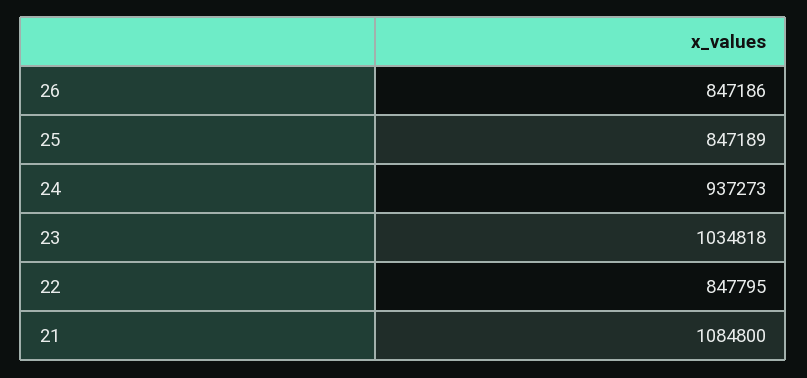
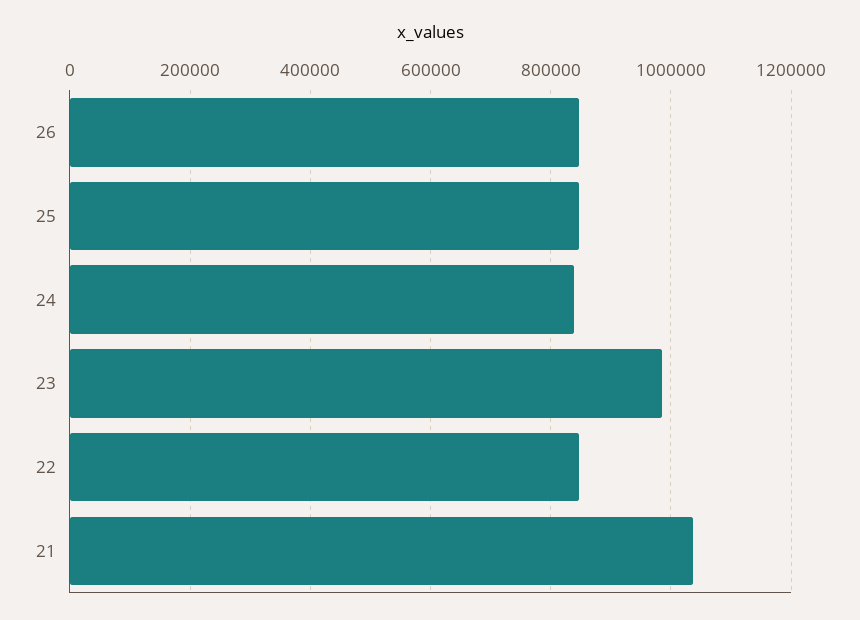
24: 937273 -> 840000
23: 1034818 -> 980000
21: 1084800 -> 1040000

